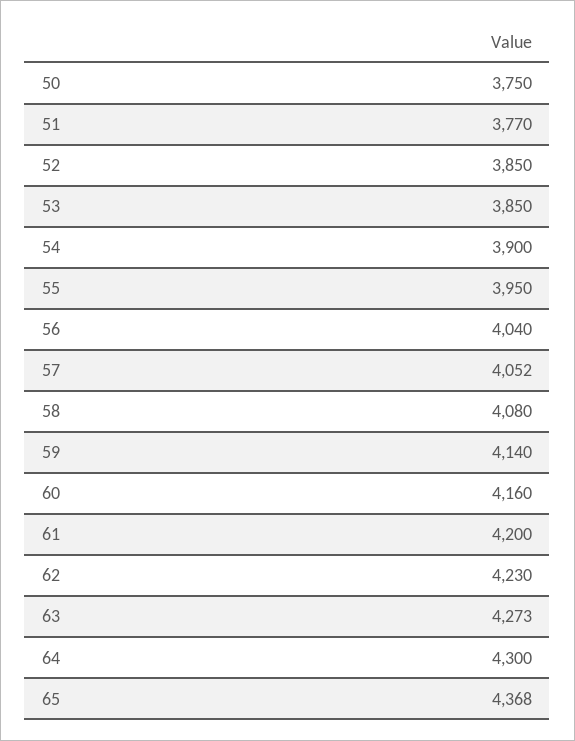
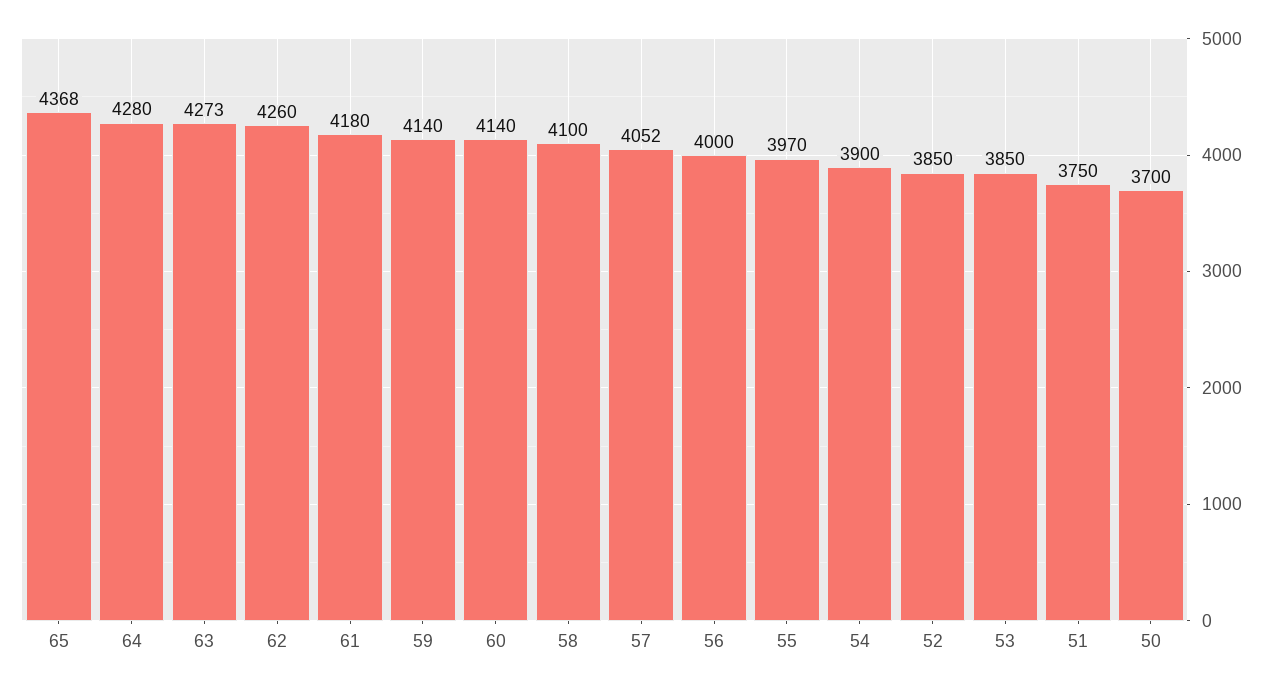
50: 3750 -> 3700
51: 3770 -> 3750
55: 3950 -> 3970
56: 4040 -> 4000
58: 4080 -> 4100
60: 4160 -> 4140
61: 4200 -> 4180
62: 4230 -> 4260
64: 4300 -> 4280

